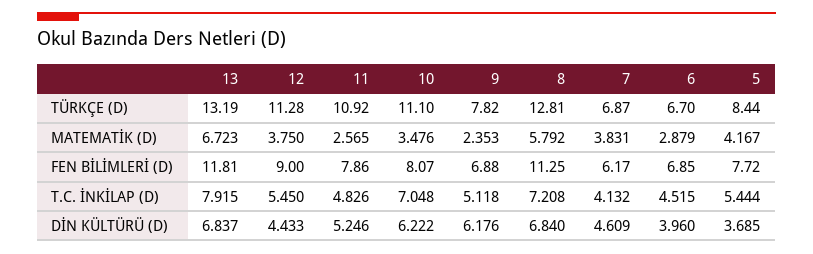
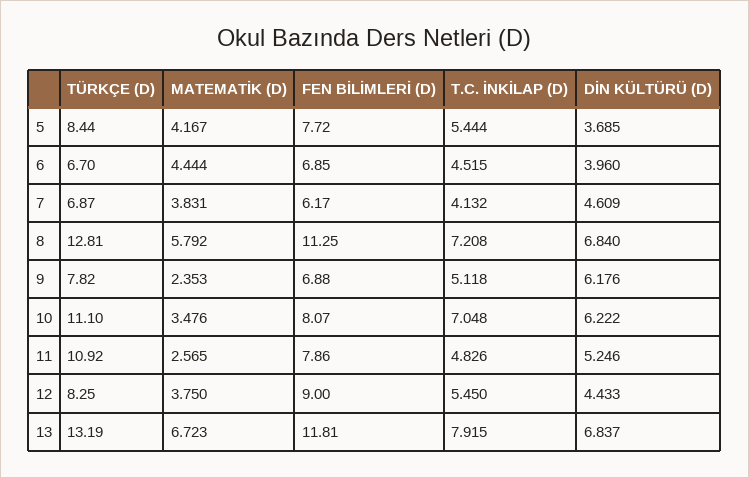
12, TÜRKÇE (D): 11.28 -> 8.25
6, MATEMATİK (D): 2.879 -> 4.444

